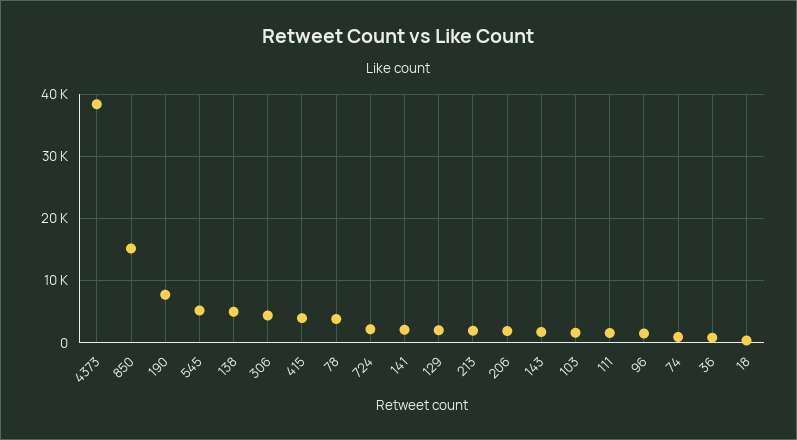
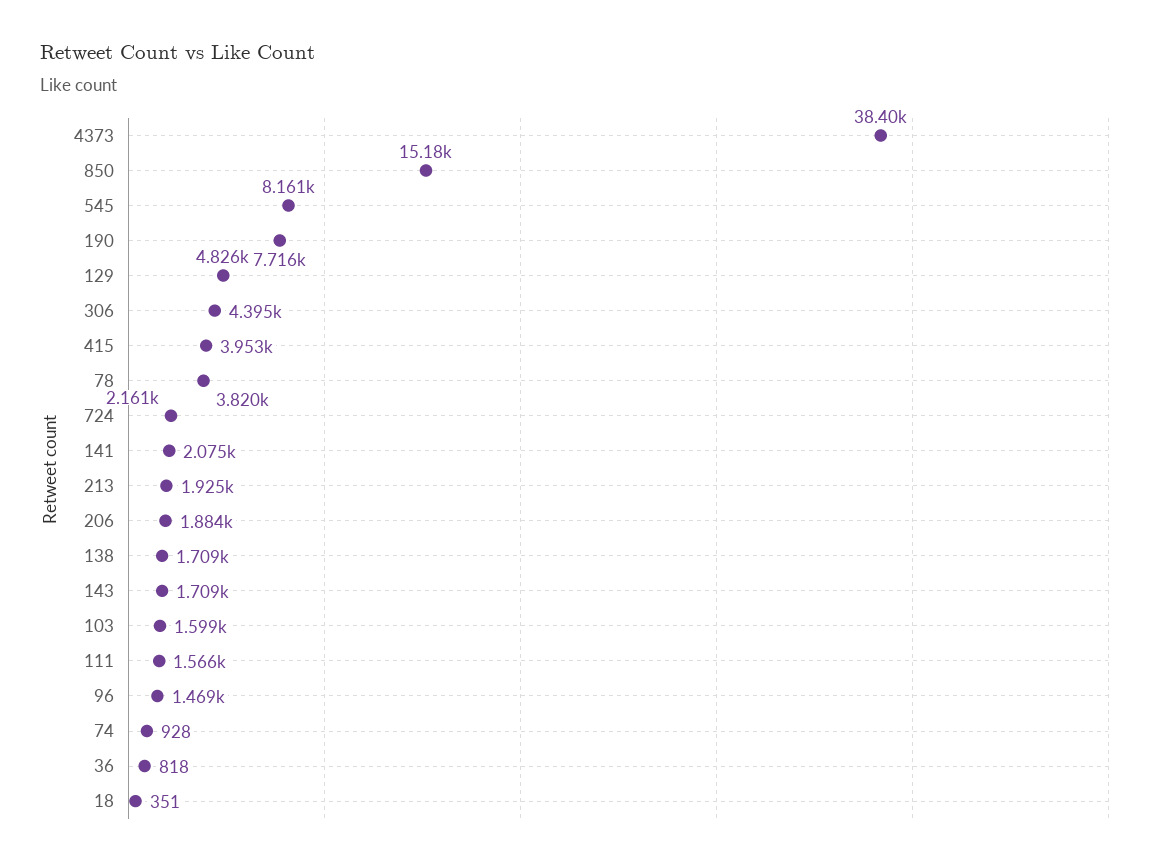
545: 5000 -> 8161
138: 5000 -> 1709
129: 2000 -> 4826

